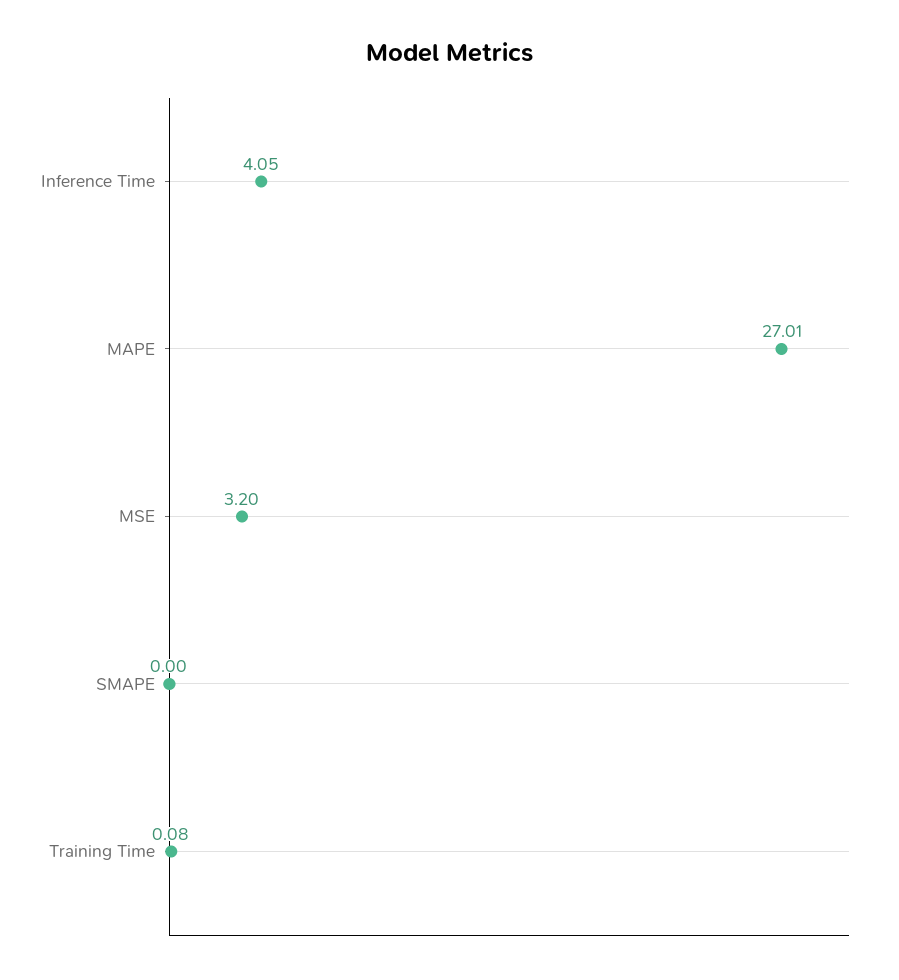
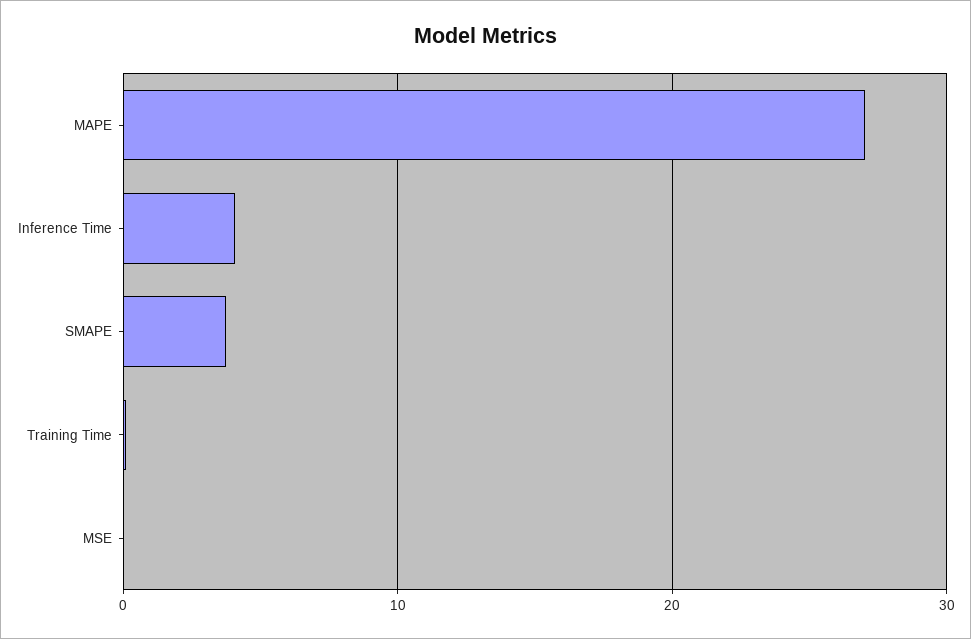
MSE: 3.2 -> 0
SMAPE: 0 -> 4

